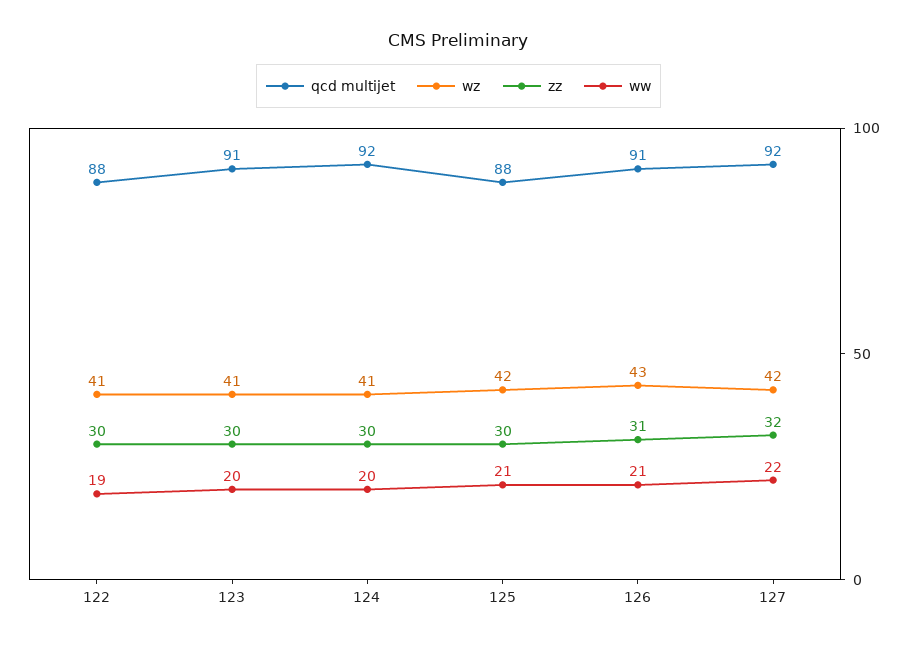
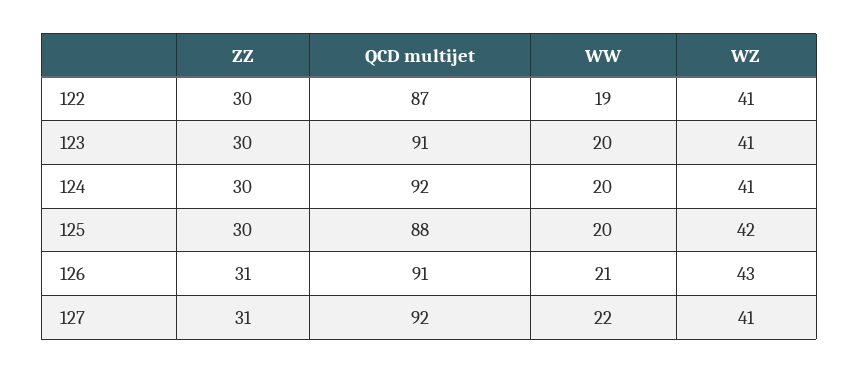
qcd multijet, 122: 88 -> 87
ww, 125: 21 -> 20
wz, 127: 42 -> 41
zz, 127: 32 -> 31

